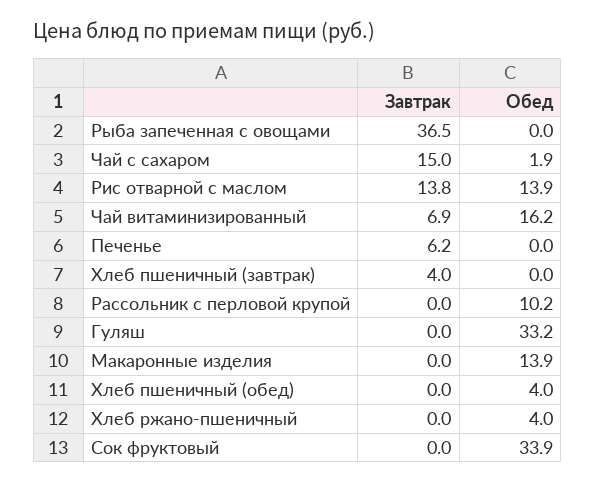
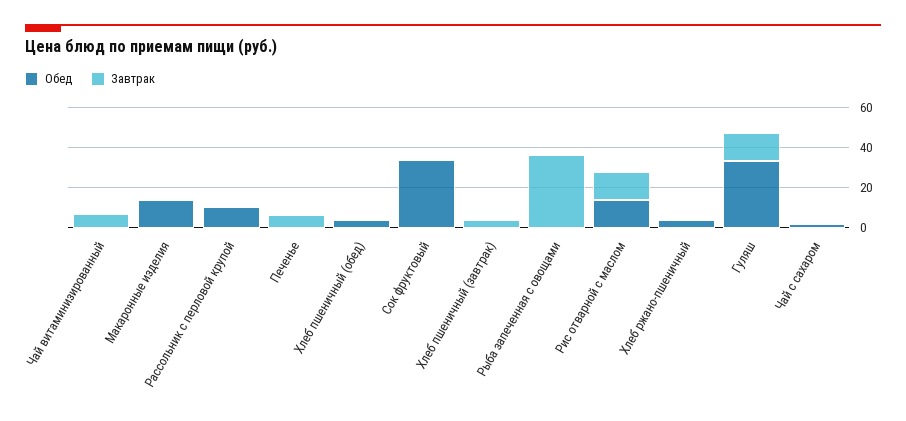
Завтрак, Чай с сахаром: 15 -> 0
Обед, Чай витаминизированный: 16.2 -> 0
Завтрак, Гуляш: 0 -> 15

